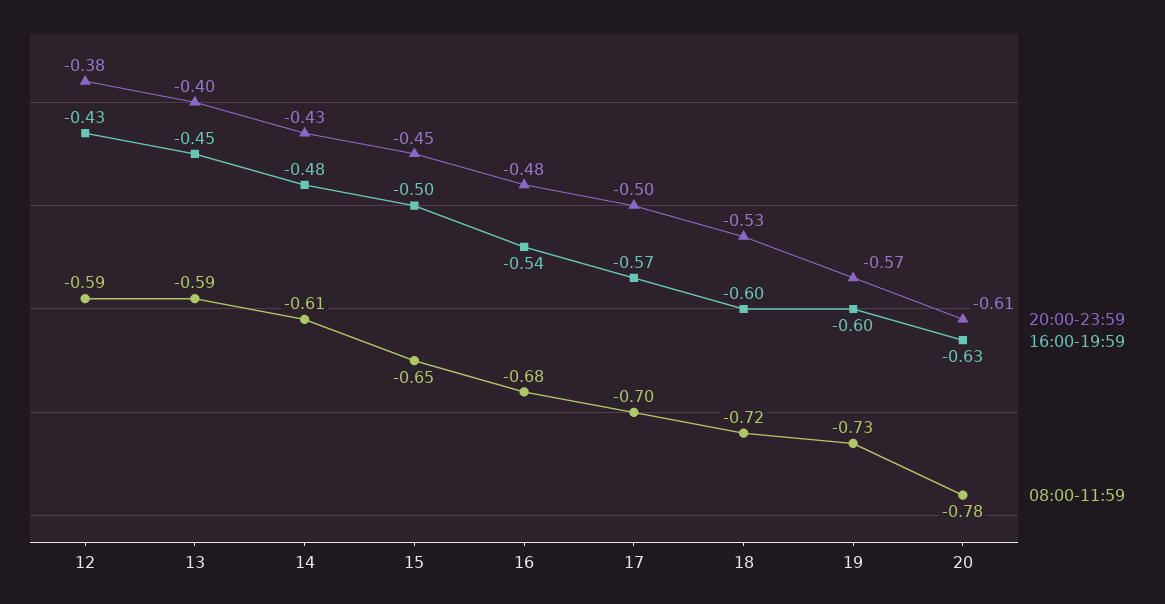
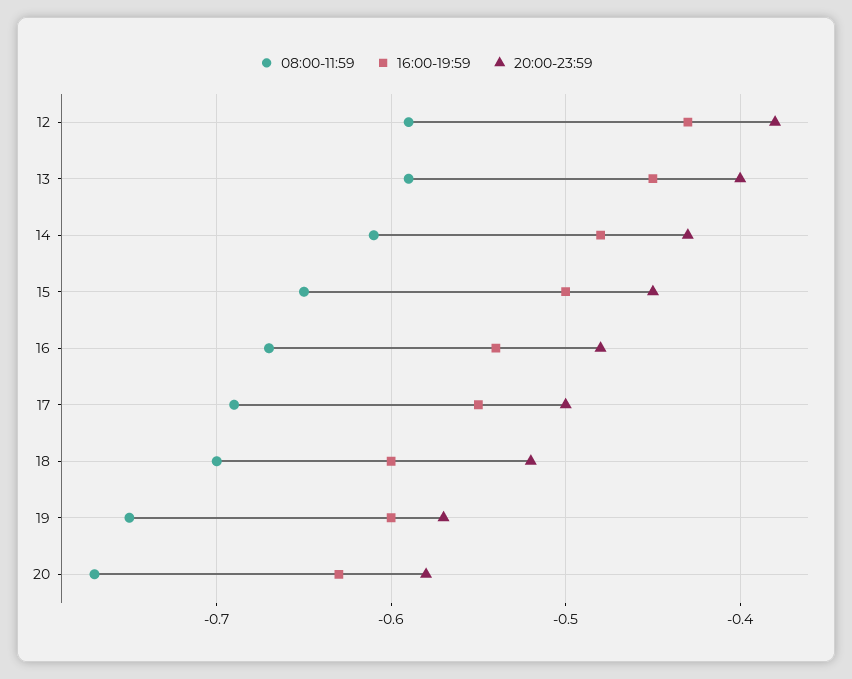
08:00-11:59, 16: -0.68 -> -0.67
16:00-19:59, 17: -0.57 -> -0.55
08:00-11:59, 17: -0.7 -> -0.69
20:00-23:59, 18: -0.53 -> -0.52
08:00-11:59, 18: -0.72 -> -0.7
08:00-11:59, 19: -0.73 -> -0.75
20:00-23:59, 20: -0.61 -> -0.58
08:00-11:59, 20: -0.78 -> -0.77

